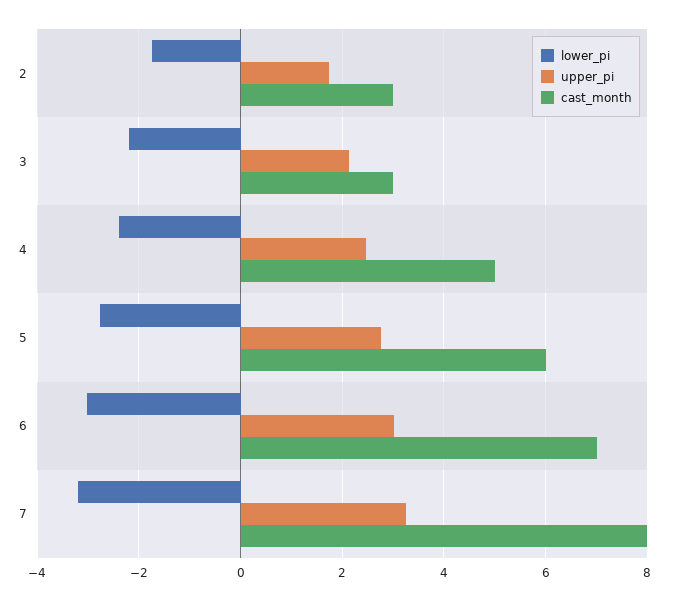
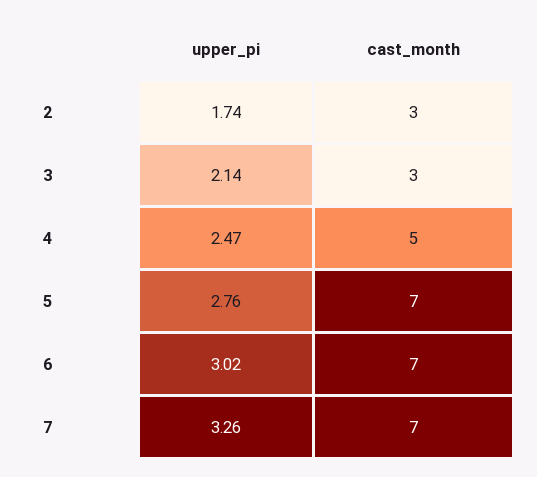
lower_pi, 2: -1.8 -> none
lower_pi, 3: -2.2 -> none
lower_pi, 4: -2.4 -> none
lower_pi, 5: -2.8 -> none
cast_month, 5: 6 -> 7
lower_pi, 6: -3 -> none
lower_pi, 7: -3.2 -> none
cast_month, 7: 8 -> 7

